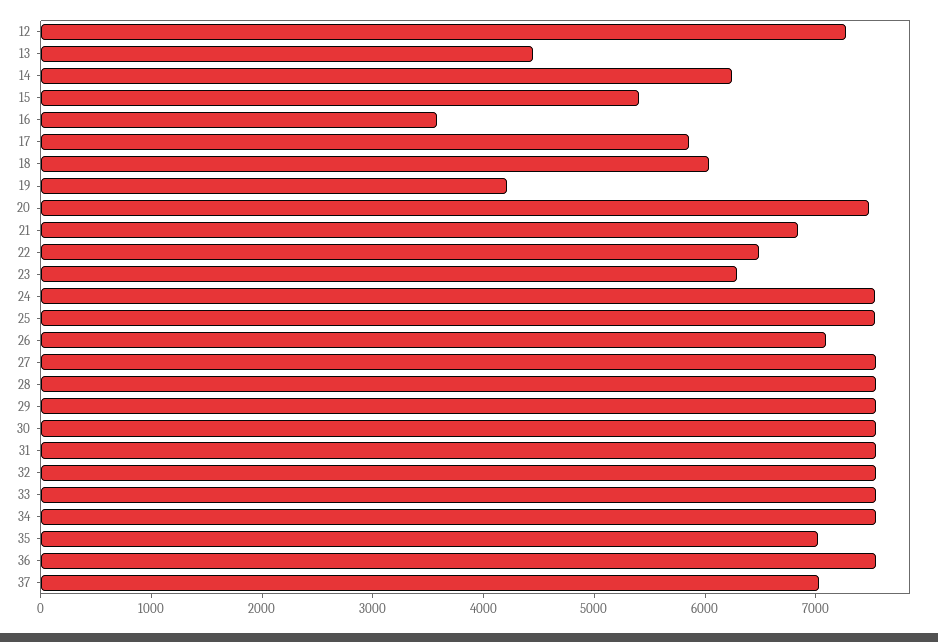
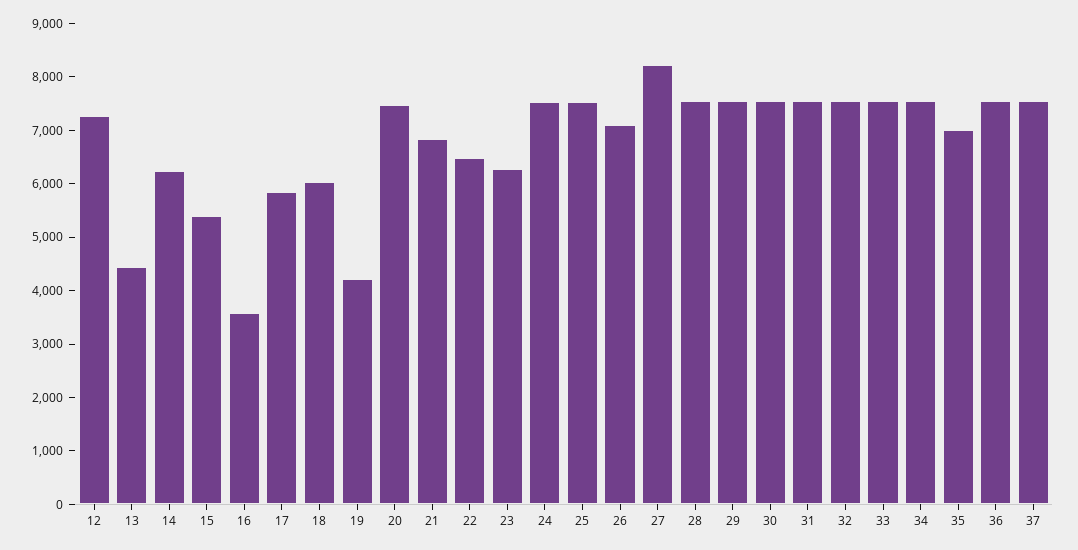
27: 7600 -> 8200
37: 7000 -> 7600

